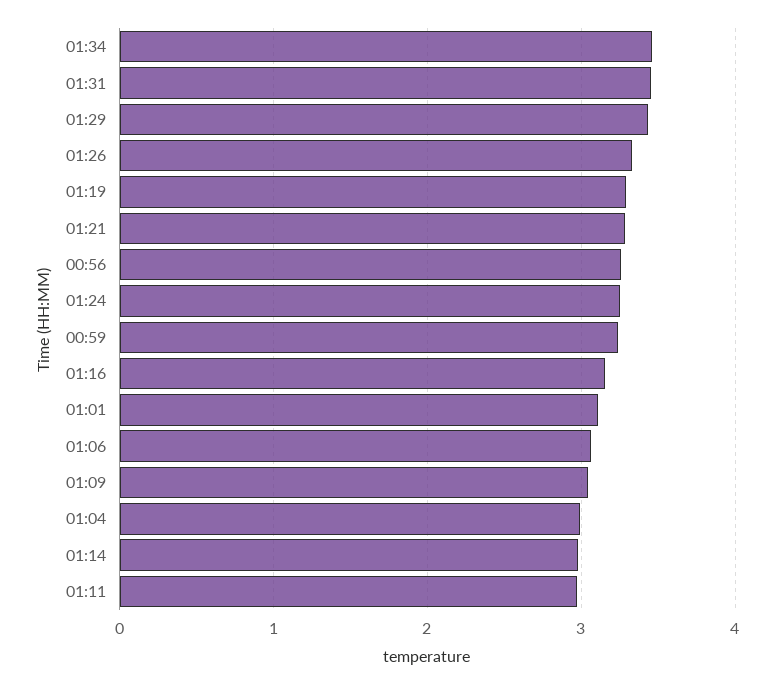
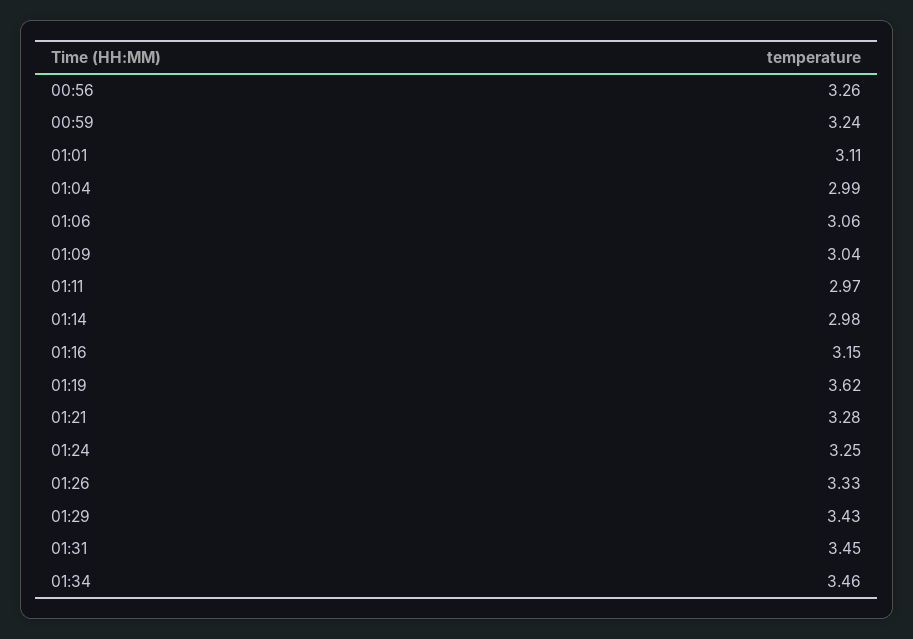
01:19: 3.3 -> 3.62

